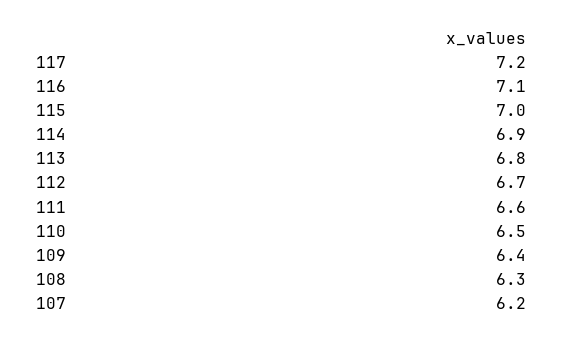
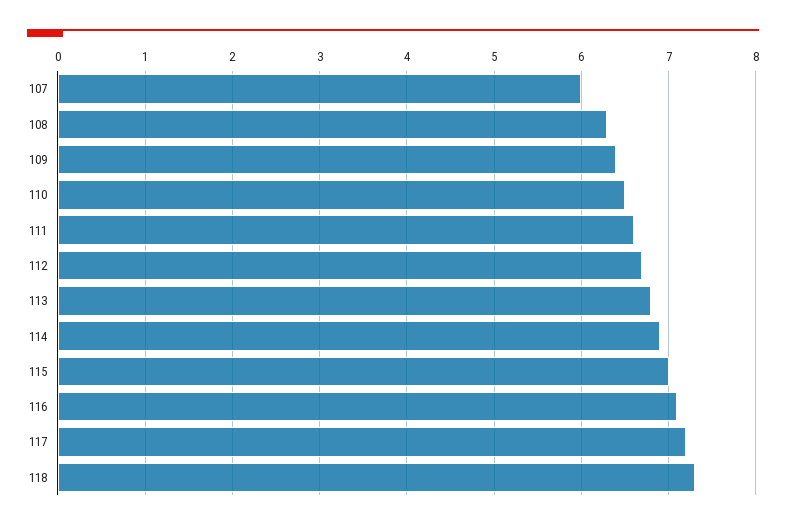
107: 6.2 -> 6
118: none -> 7.3

